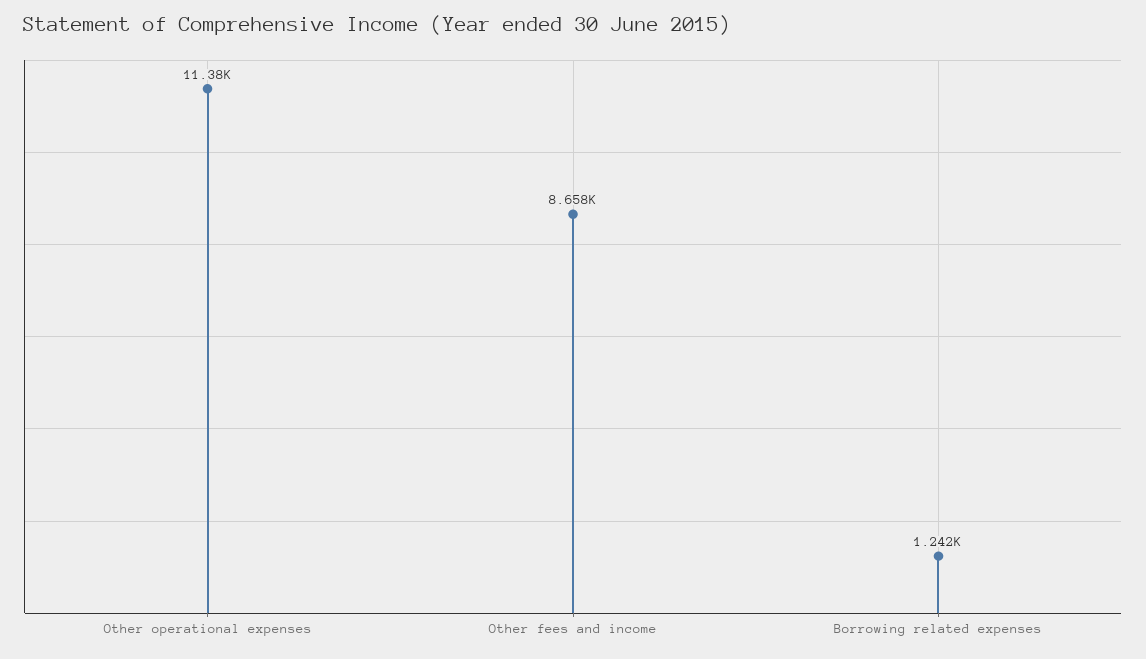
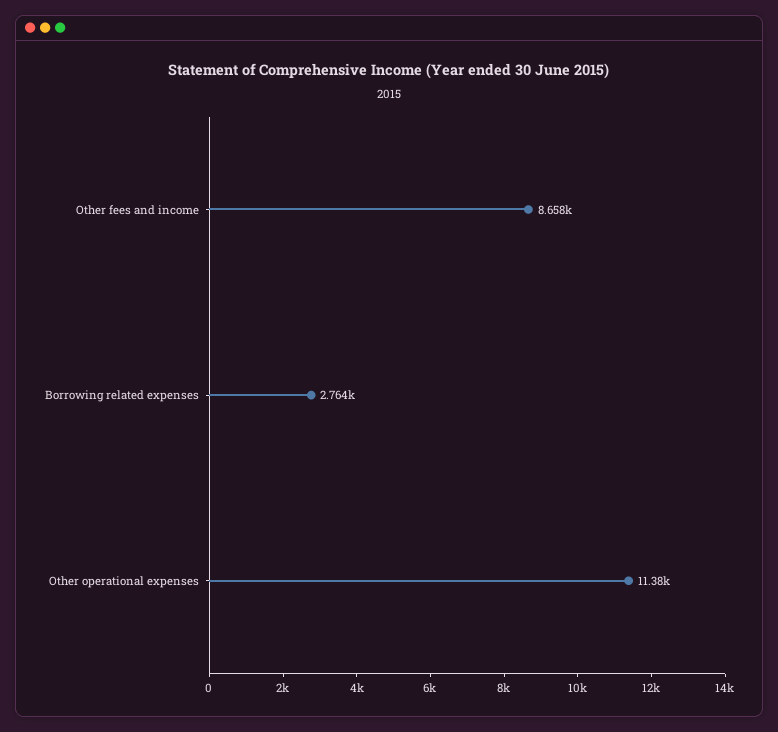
Borrowing related expenses: 1242 -> 2764

